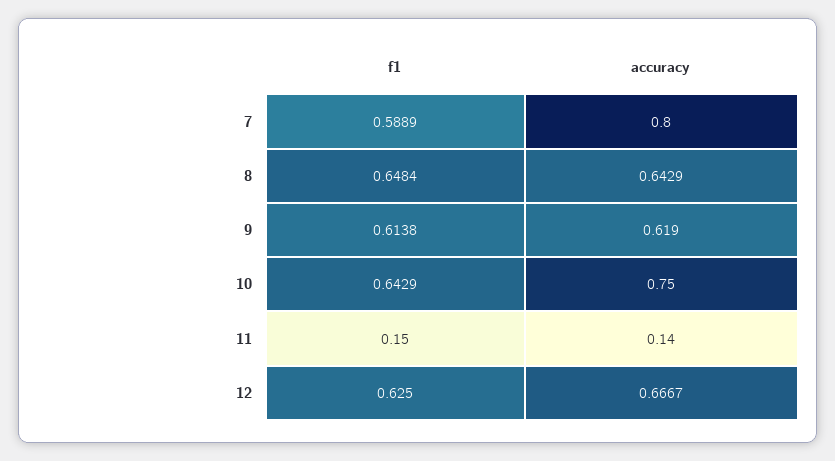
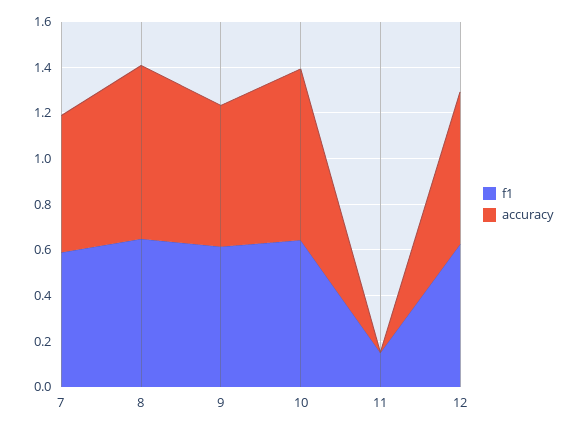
accuracy, 7: 0.8 -> 0.6
accuracy, 8: 0.6429 -> 0.75
accuracy, 11: 0.14 -> 0

